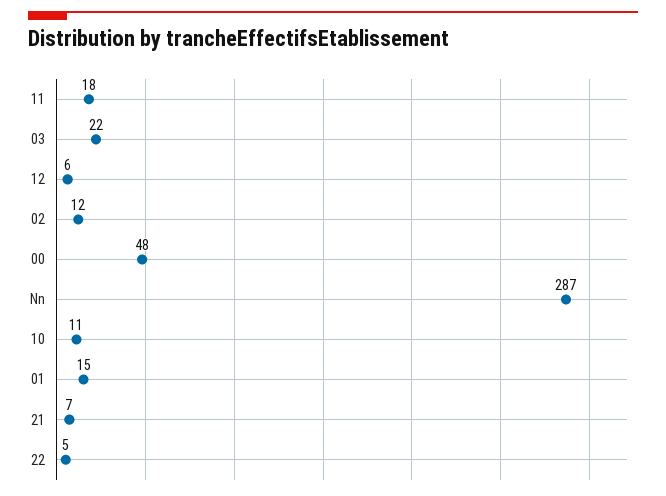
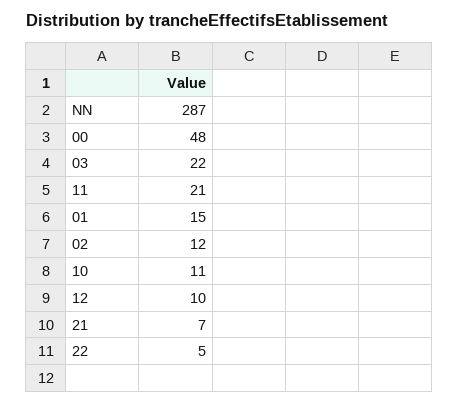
11: 18 -> 21
12: 6 -> 10

